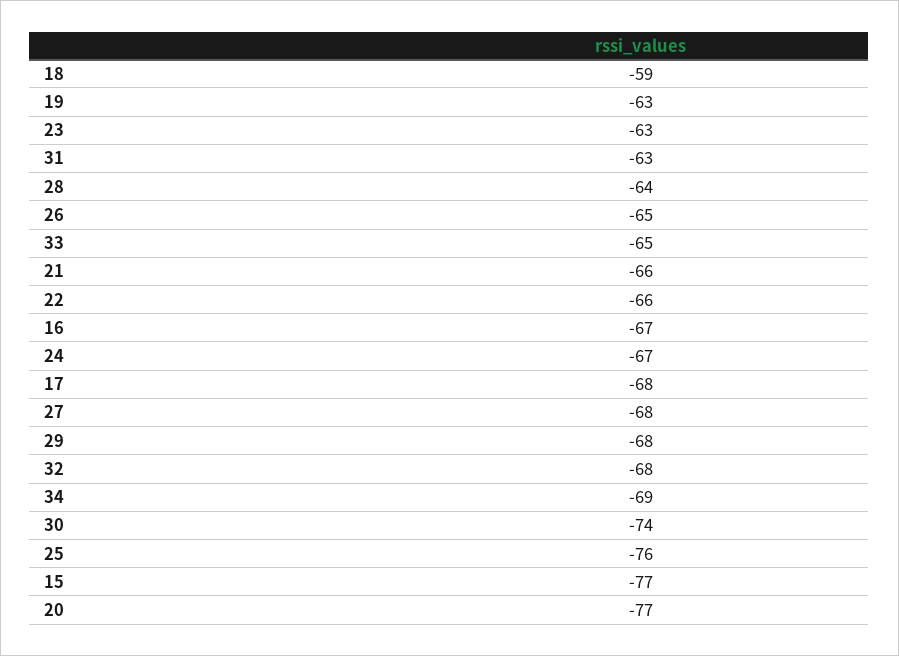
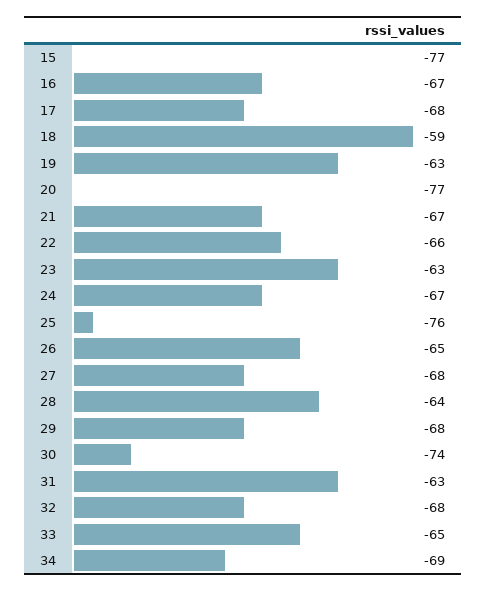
21: -66 -> -67

